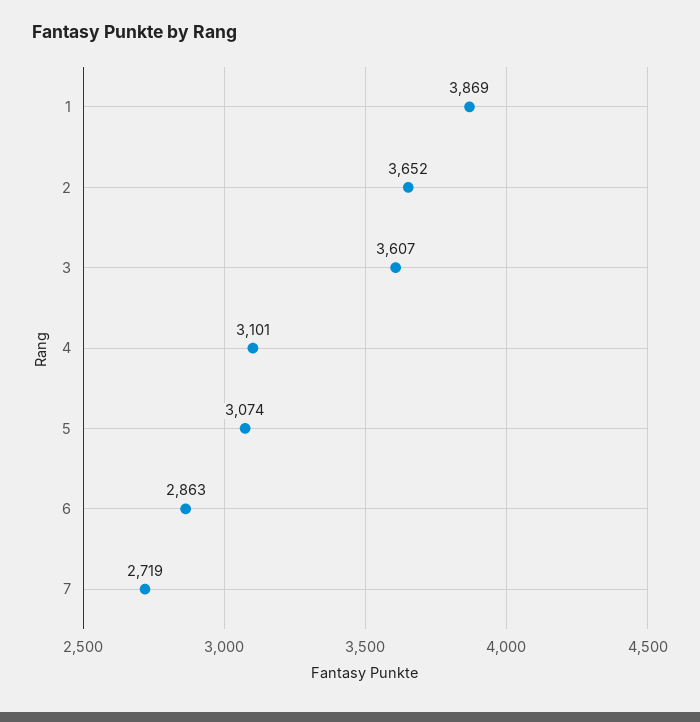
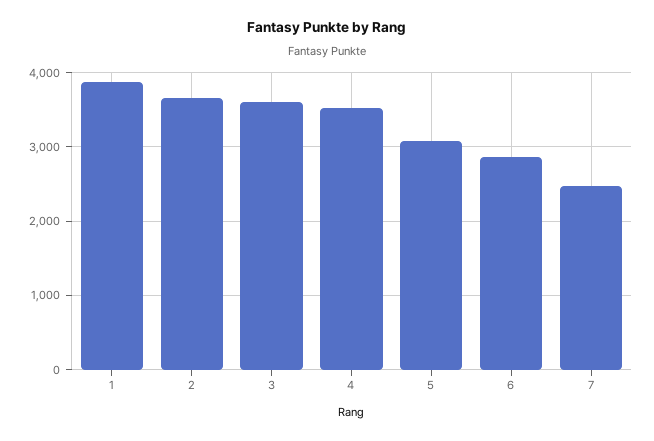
4: 3101 -> 3500
7: 2719 -> 2500

